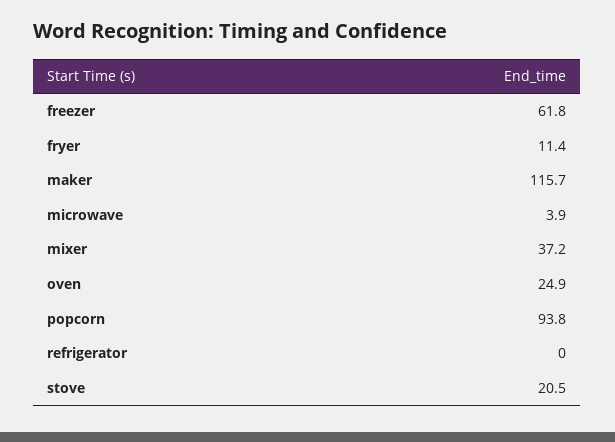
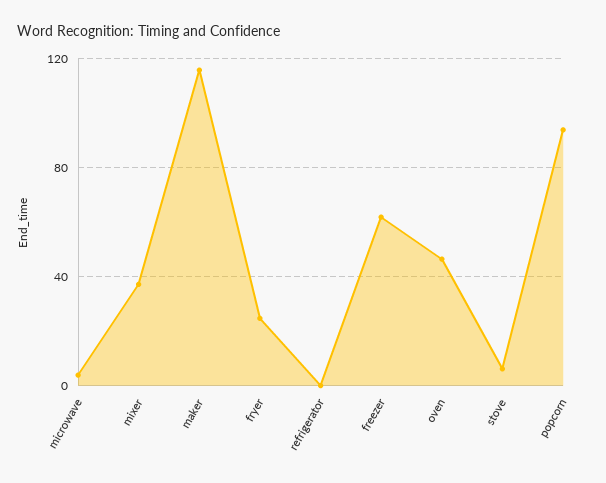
fryer: 11.4 -> 25
oven: 24.9 -> 45
stove: 20.5 -> 5

